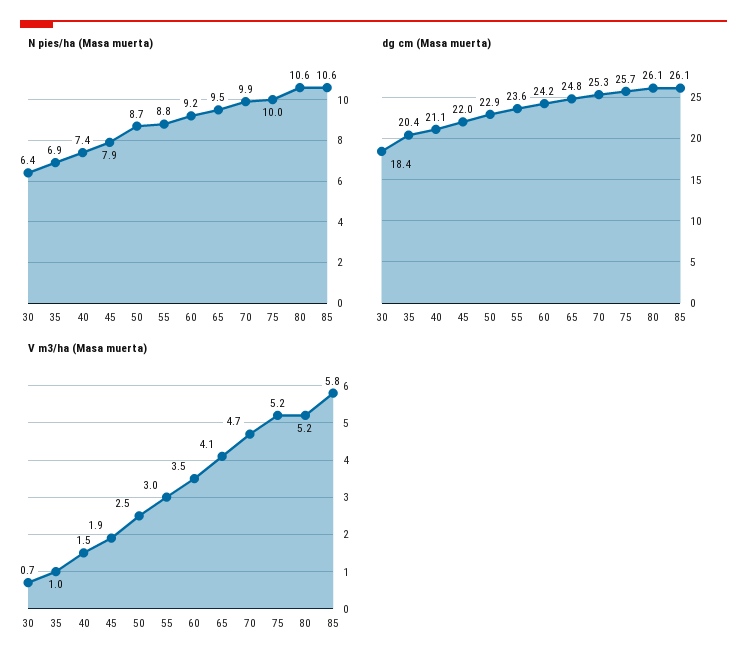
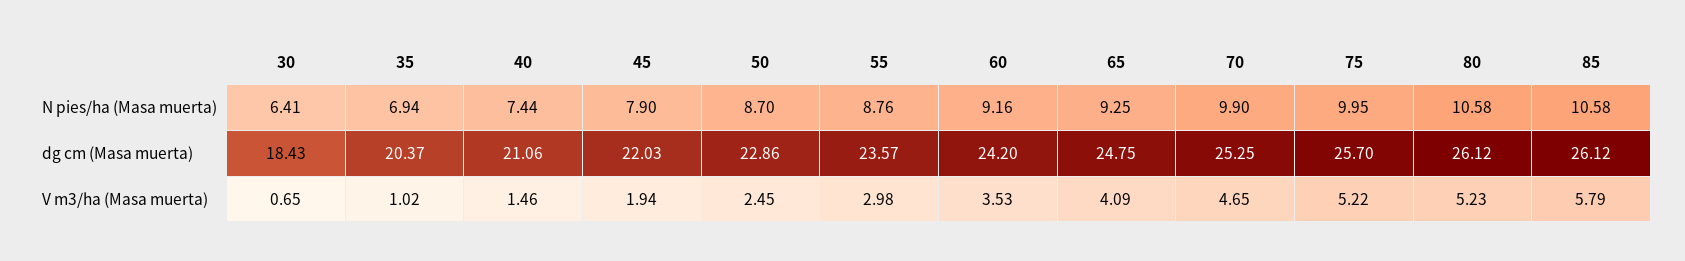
N pies/ha (Masa muerta), 65: 9.5 -> 9.25

